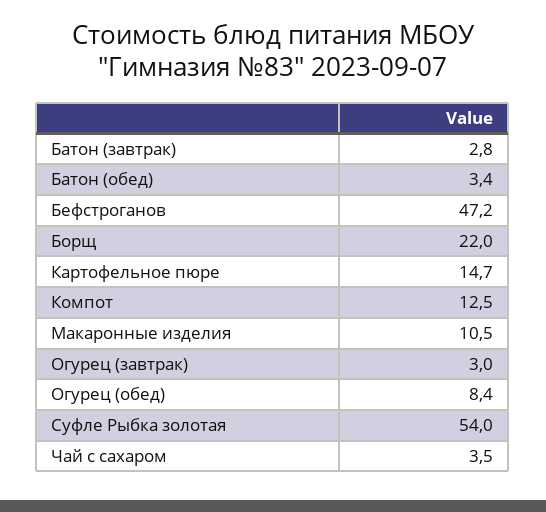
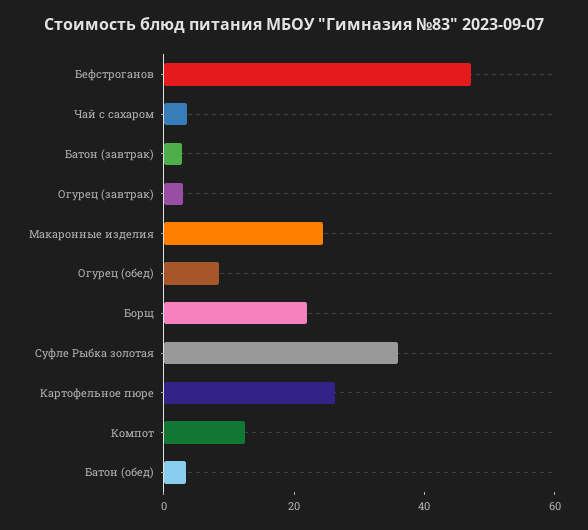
Картофельное пюре: 14.7 -> 25
Макаронные изделия: 10.5 -> 25
Суфле Рыбка золотая: 54 -> 35

